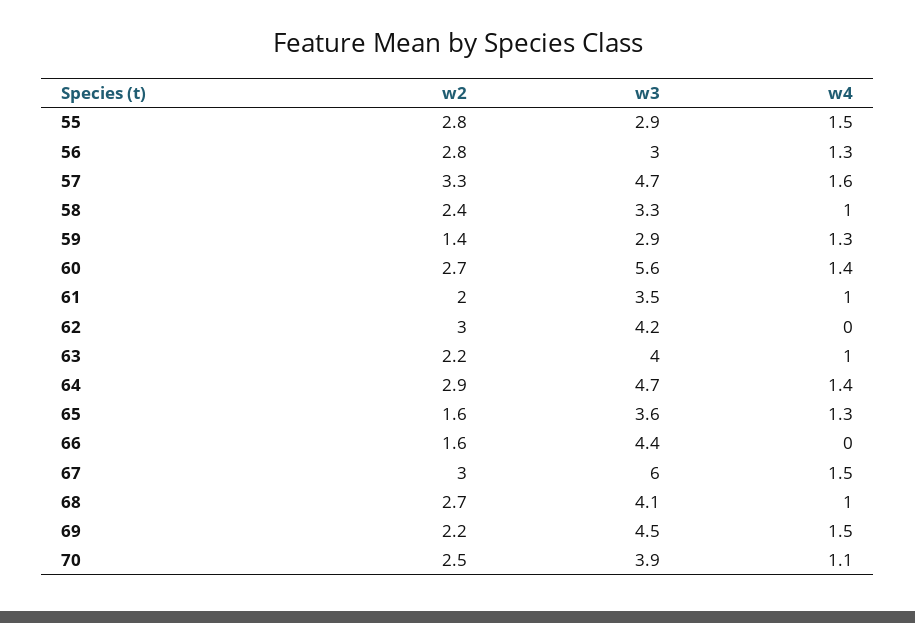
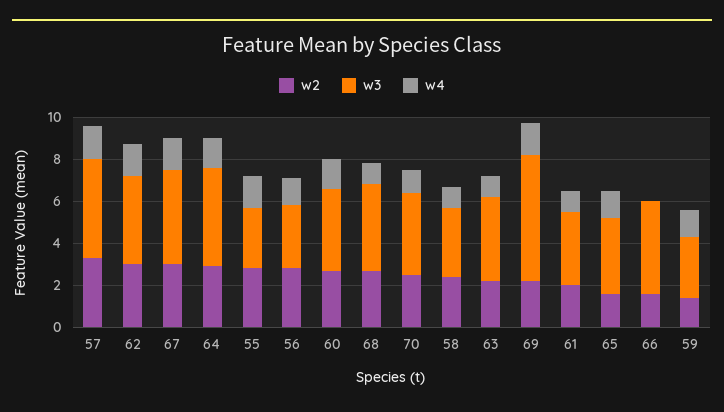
w3, 60: 5.6 -> 4
w4, 62: 0 -> 1.5
w3, 67: 6 -> 4.5
w3, 69: 4.5 -> 6

